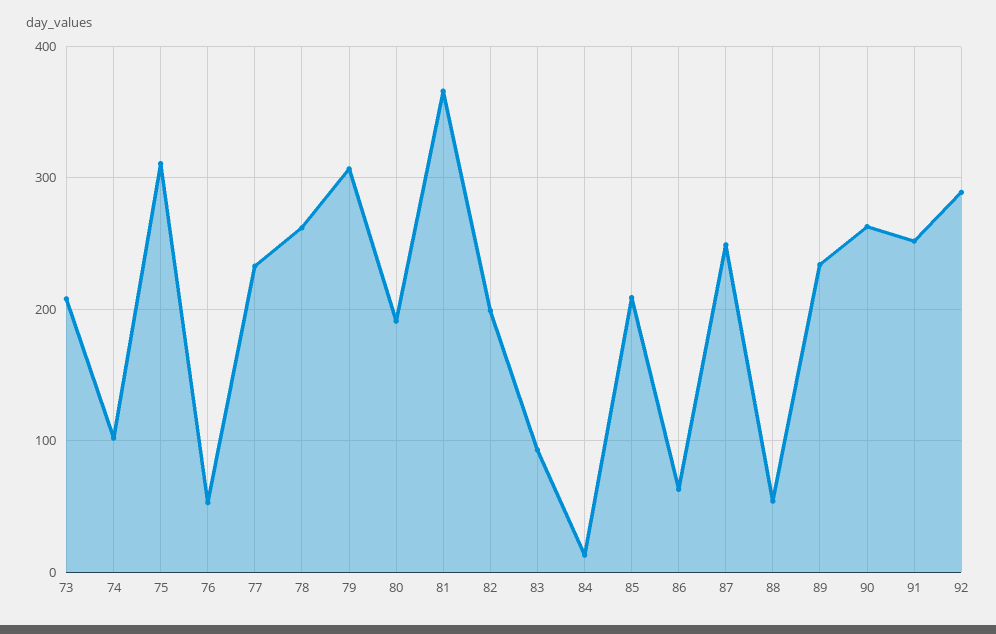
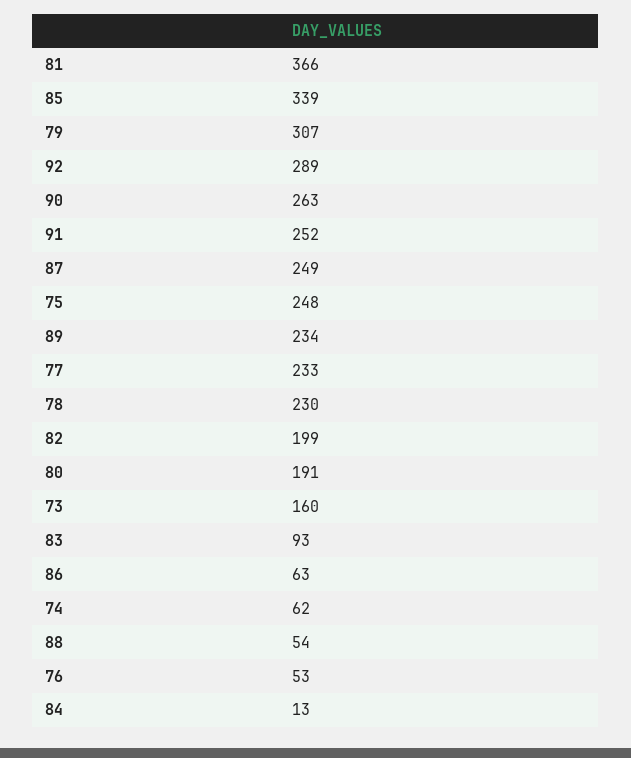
73: 210 -> 160
74: 100 -> 62
75: 310 -> 248
78: 260 -> 230
85: 210 -> 339

